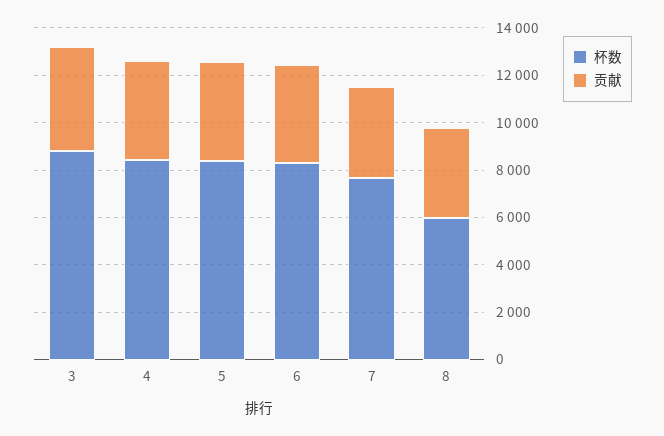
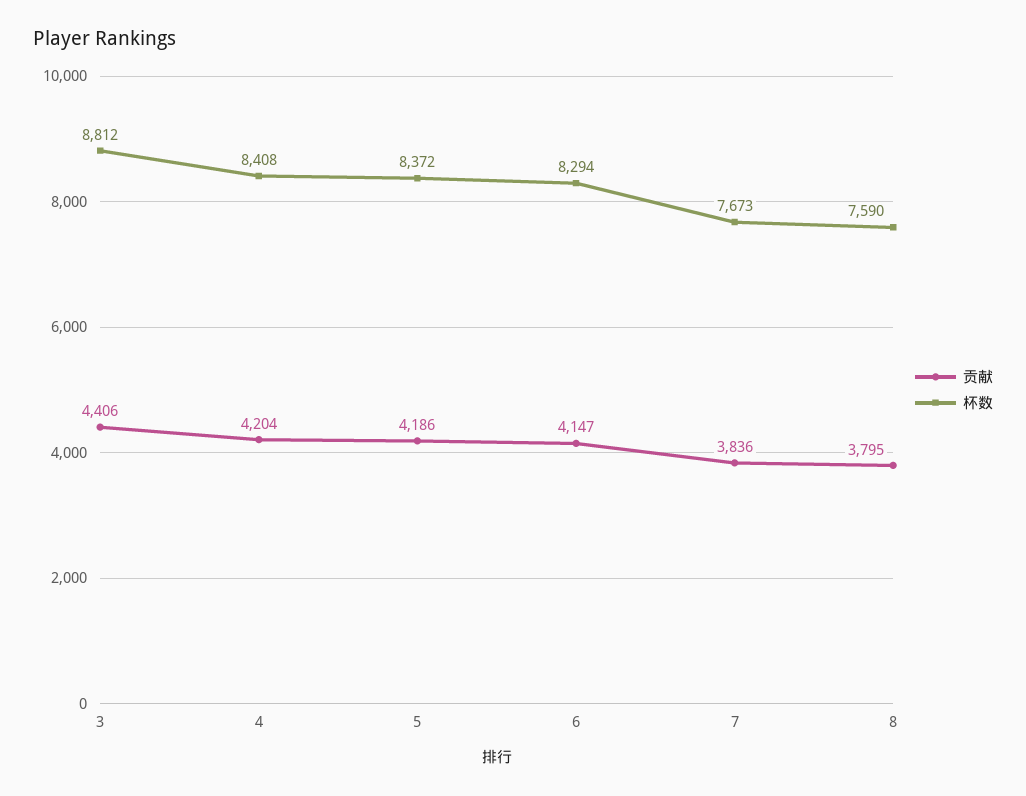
杯数, 8: 6000 -> 7590

